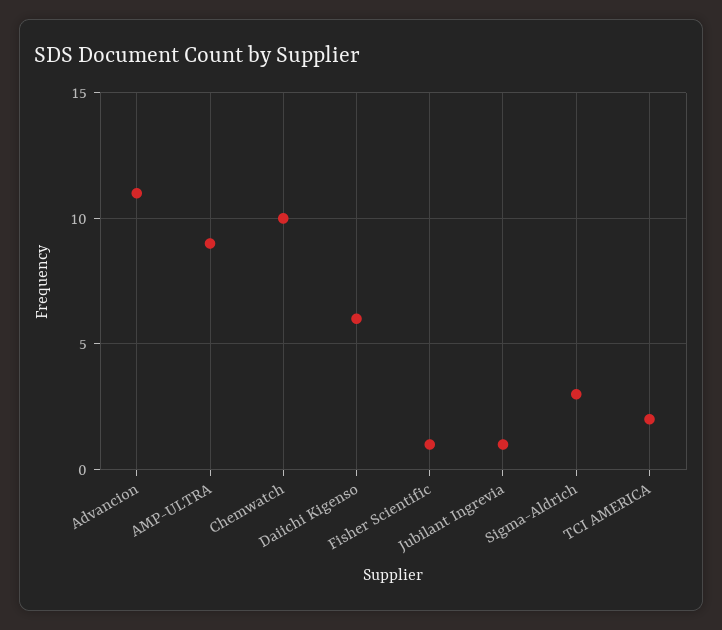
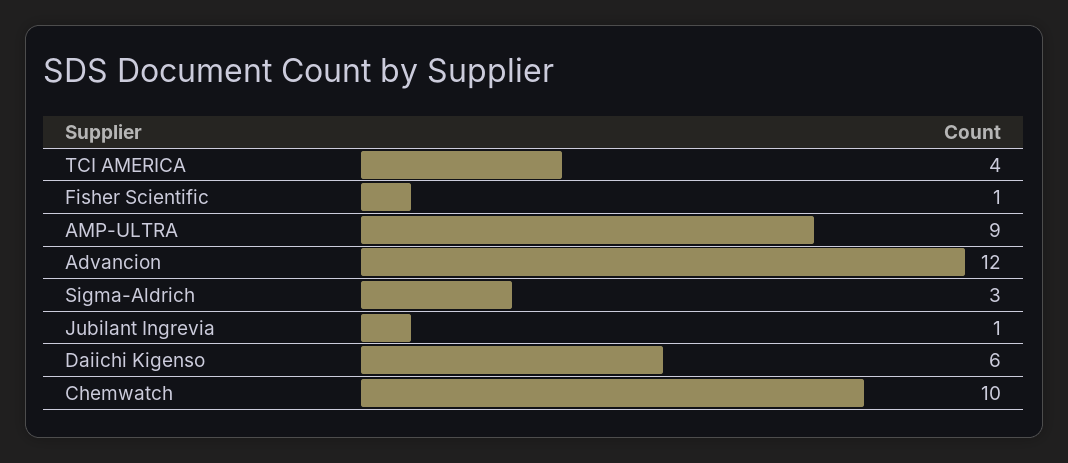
Advancion: 11 -> 12
TCI AMERICA: 2 -> 4

